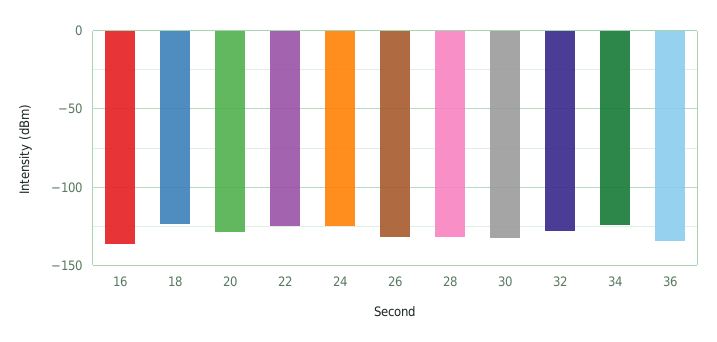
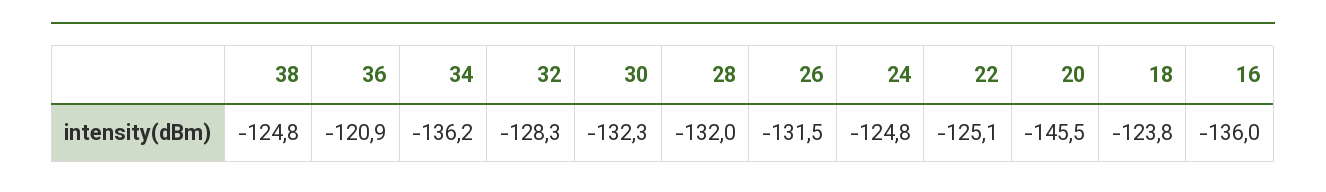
20: -130 -> -145.5
34: -125 -> -136.2
36: -135 -> -120.9
38: none -> -124.8

